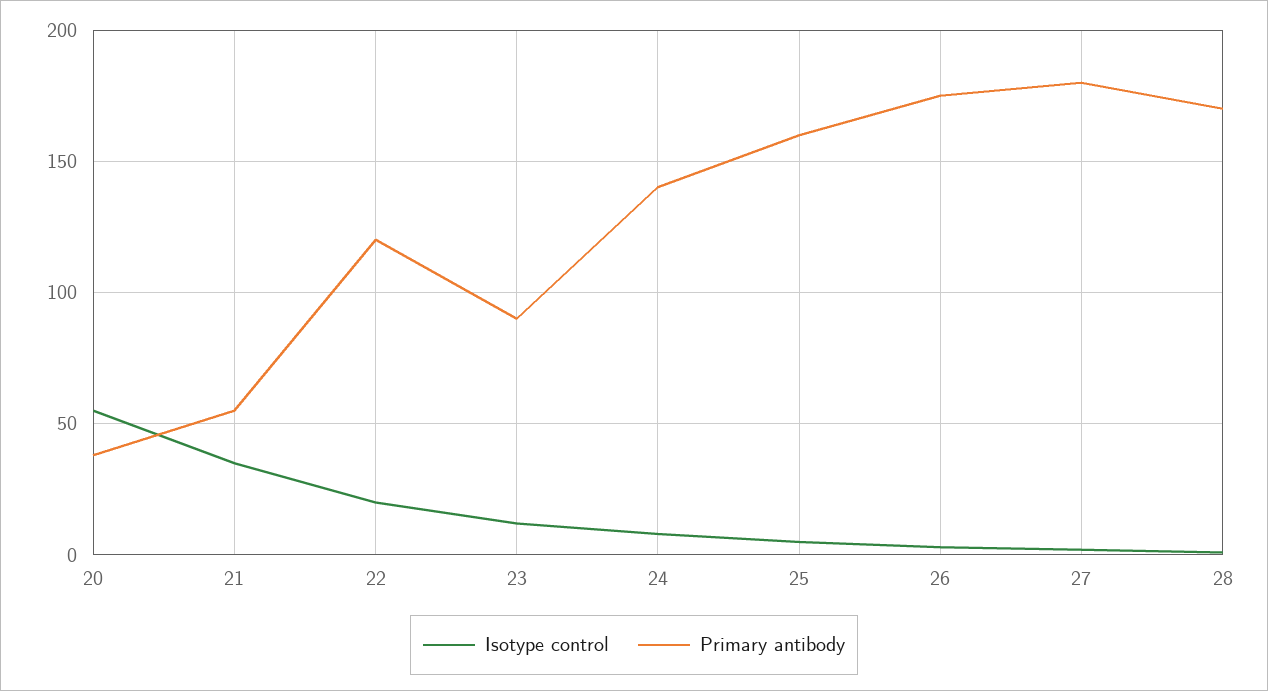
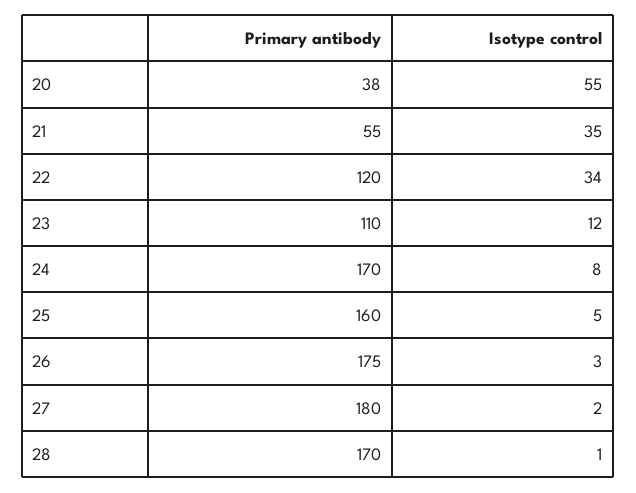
Isotype control, 22: 20 -> 34
Primary antibody, 23: 90 -> 110
Primary antibody, 24: 140 -> 170

